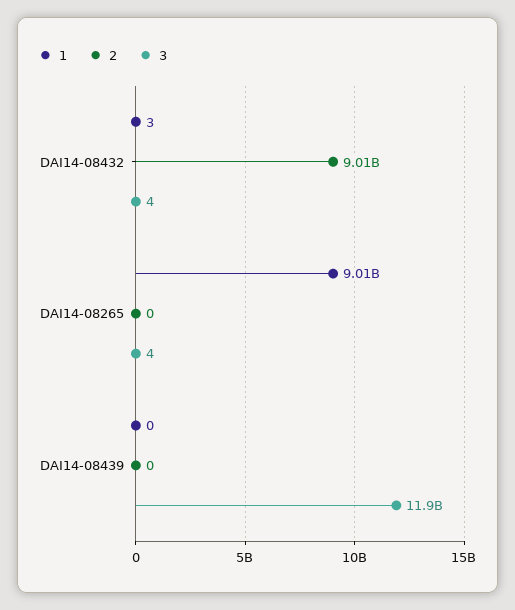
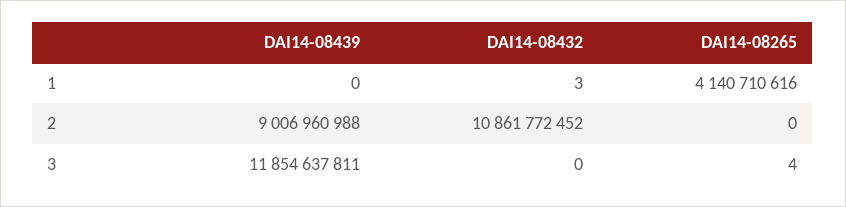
2, DAI14-08432: 9010000000 -> 10861772452
3, DAI14-08432: 4 -> 0
1, DAI14-08265: 9010000000 -> 4140710616
2, DAI14-08439: 0 -> 9006960988

